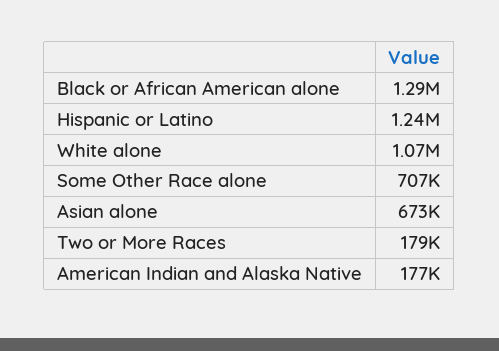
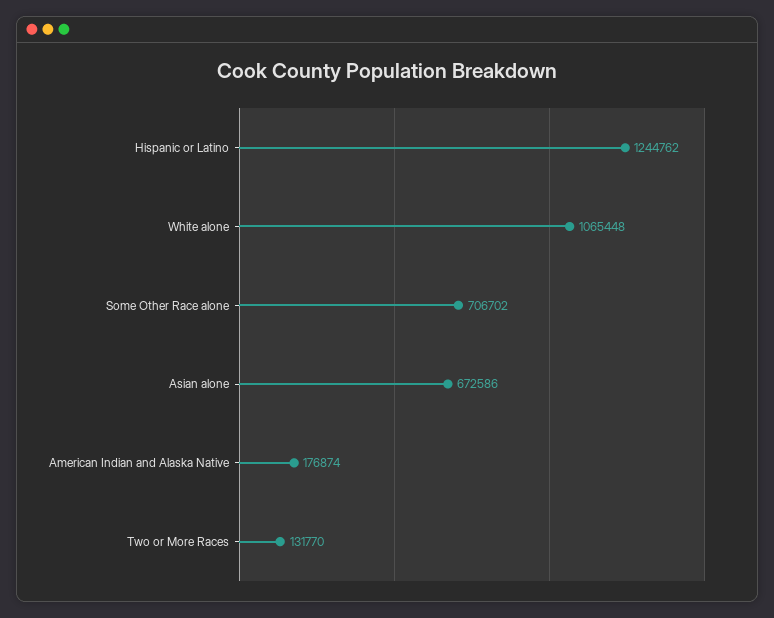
Black or African American alone: 1290000 -> none
Two or More Races: 179000 -> 131770

